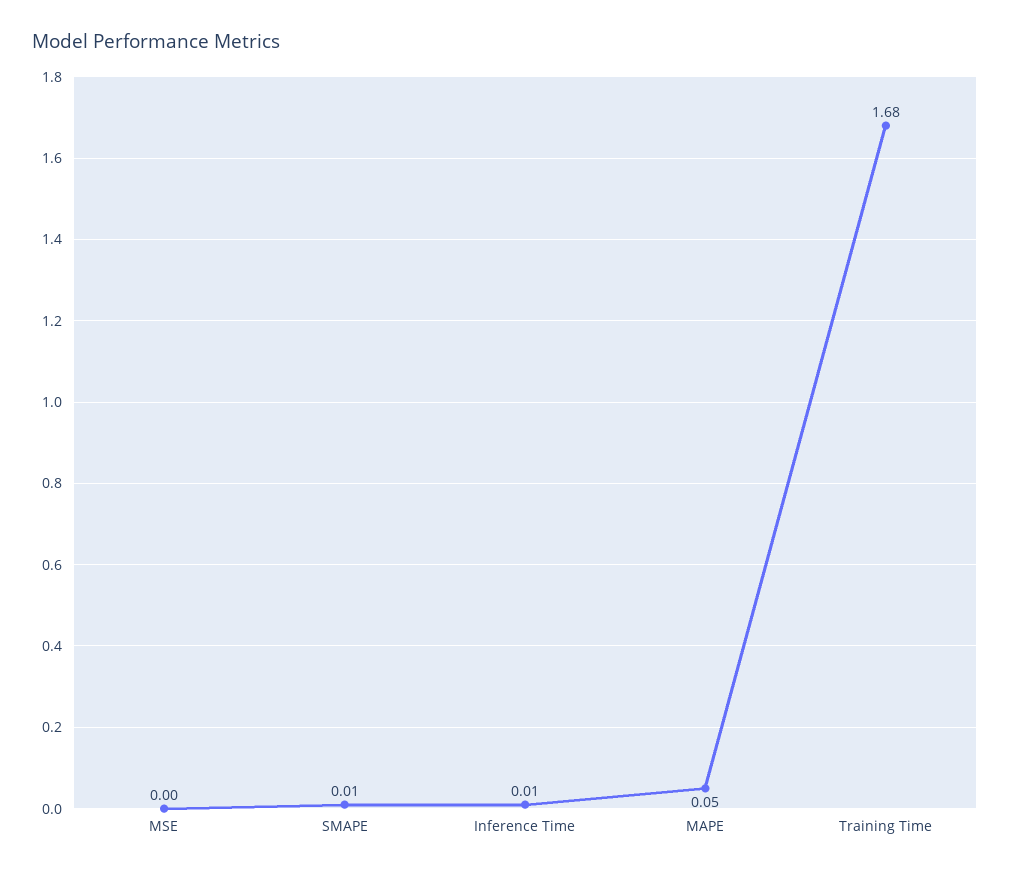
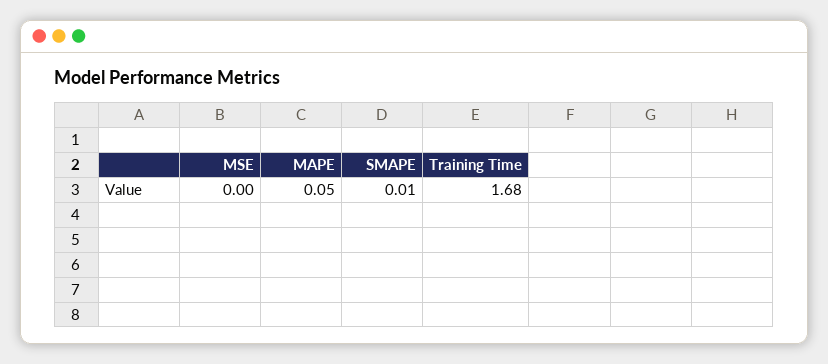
Inference Time: 0.01 -> none

